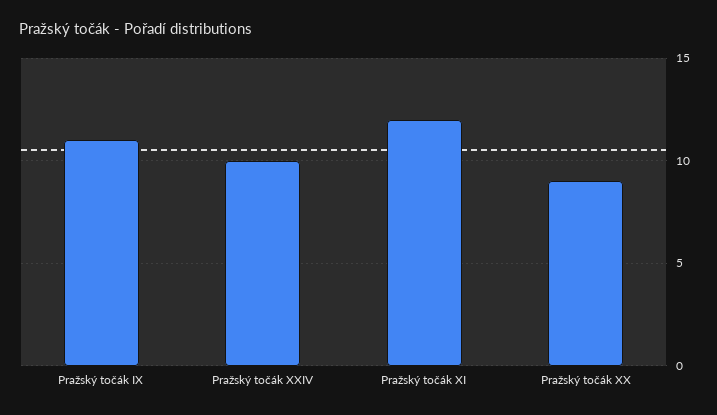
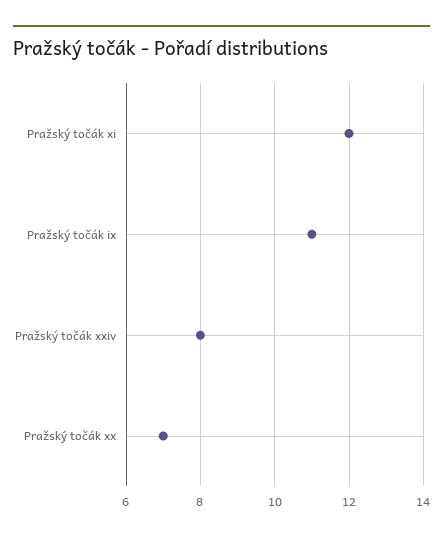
Pražský točák XXIV: 10 -> 8
Pražský točák XX: 9 -> 7

